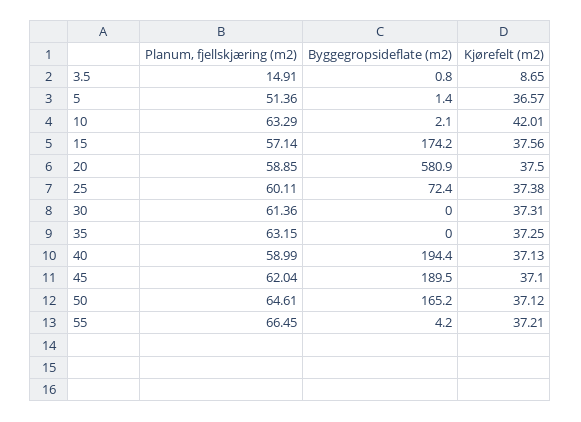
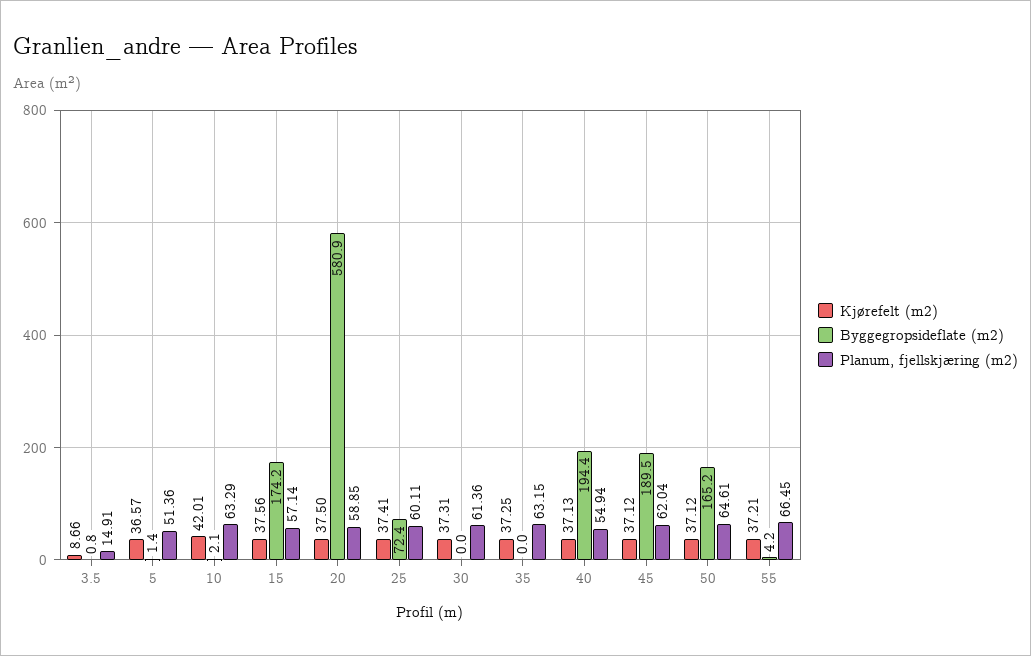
Kjørefelt (m2), 3.5: 8.65 -> 8.66
Kjørefelt (m2), 25: 37.38 -> 37.41
Planum, fjellskjæring (m2), 40: 58.99 -> 54.94
Kjørefelt (m2), 45: 37.1 -> 37.12

